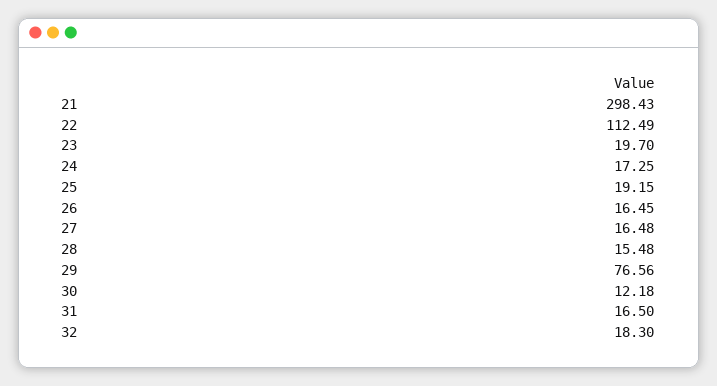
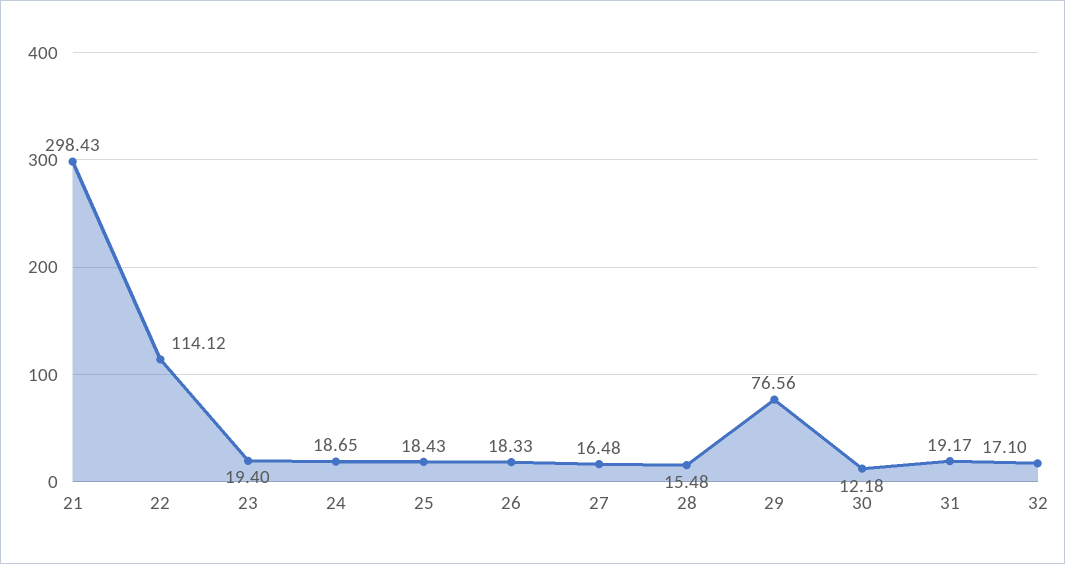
22: 112.49 -> 114.12
23: 19.7 -> 19.4
24: 17.25 -> 18.65
25: 19.15 -> 18.43
26: 16.45 -> 18.33
31: 16.5 -> 19.17
32: 18.3 -> 17.1

